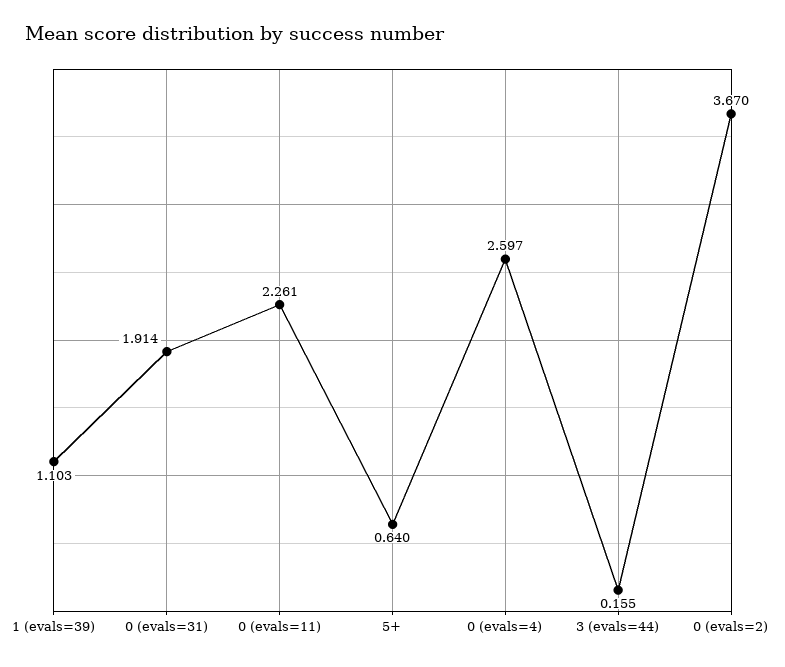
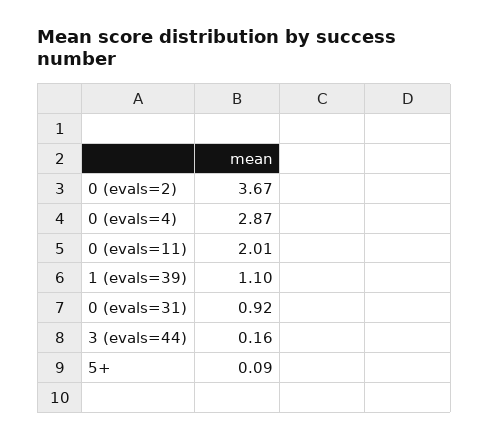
0 (evals=31): 1.914 -> 0.92
0 (evals=11): 2.261 -> 2.01
5+: 0.64 -> 0.09
0 (evals=4): 2.597 -> 2.87

